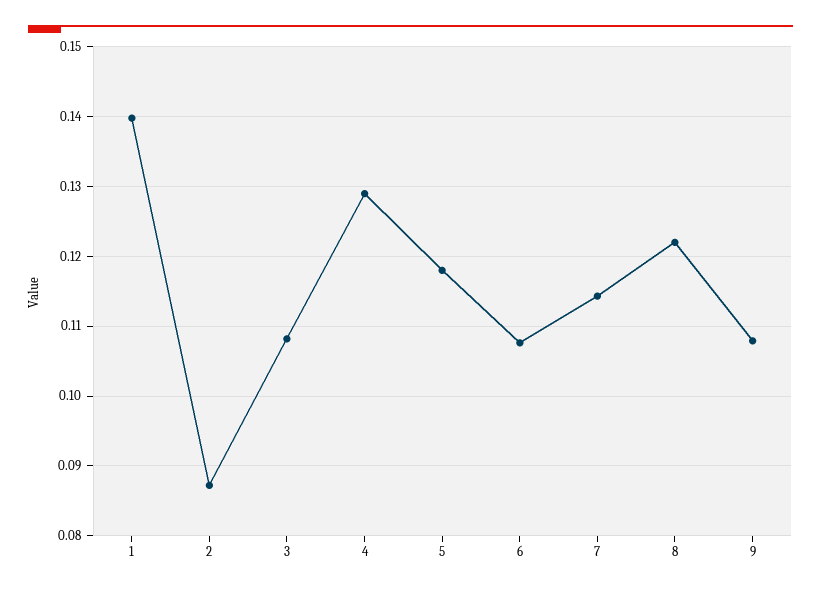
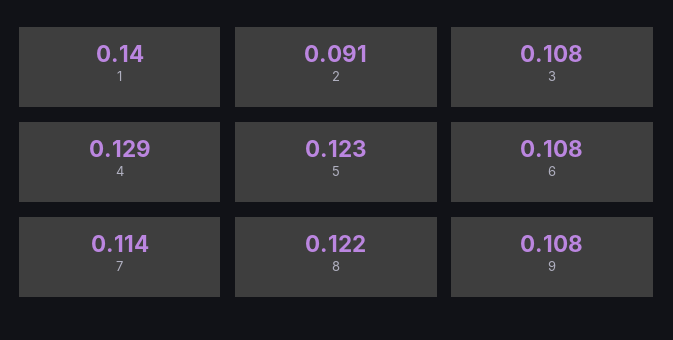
2: 0.087 -> 0.091
5: 0.118 -> 0.123

